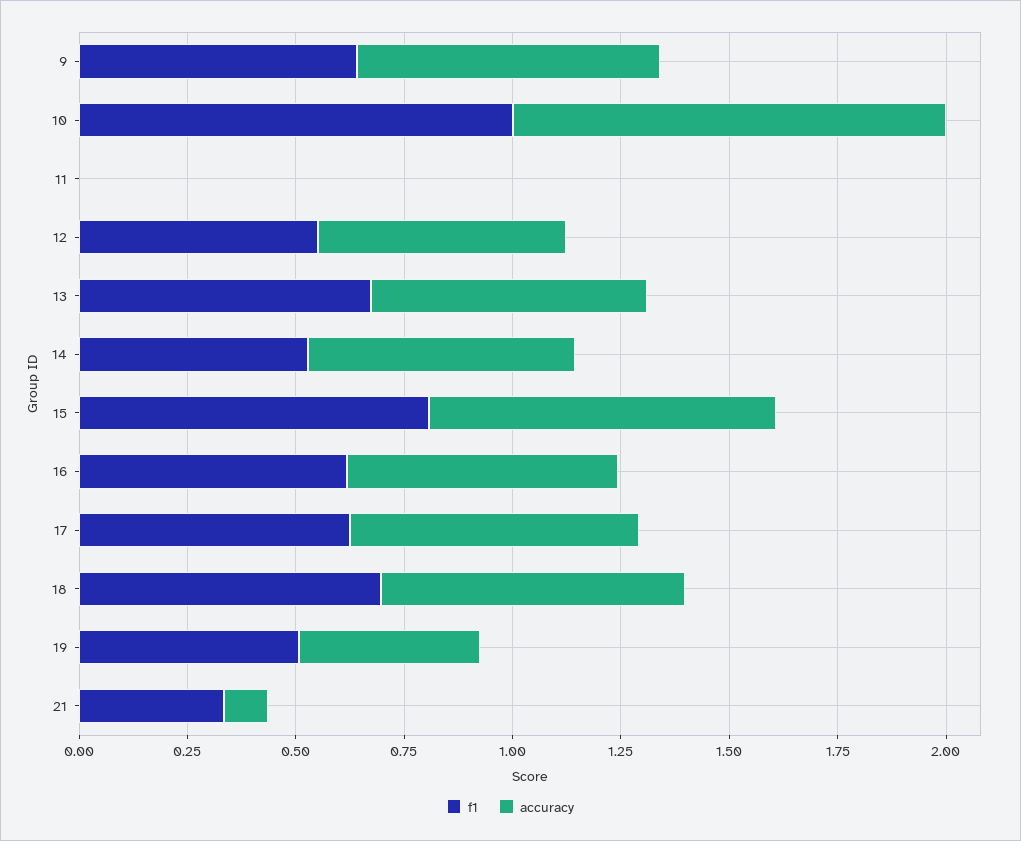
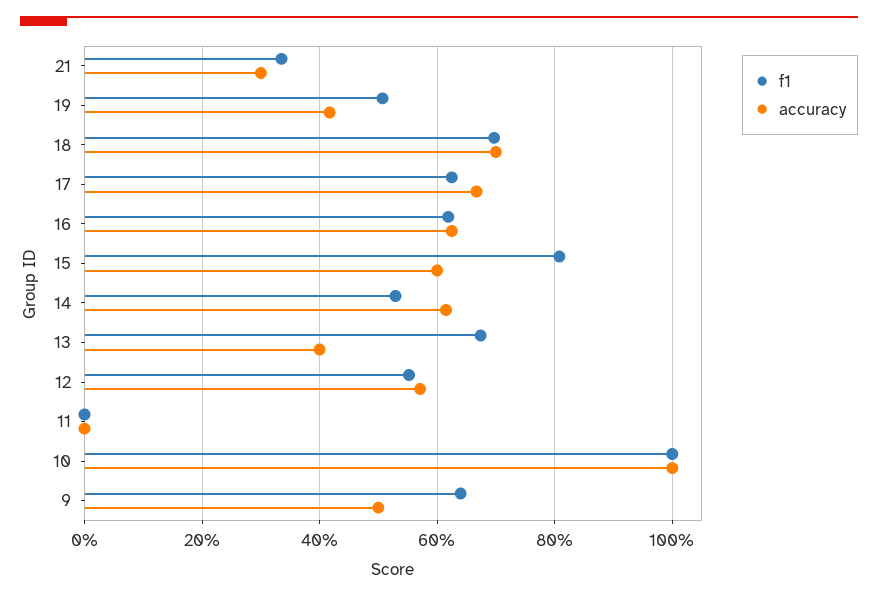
accuracy, 9: 0.7 -> 0.5
accuracy, 13: 0.65 -> 0.4
accuracy, 15: 0.8 -> 0.6
accuracy, 21: 0.1 -> 0.3

